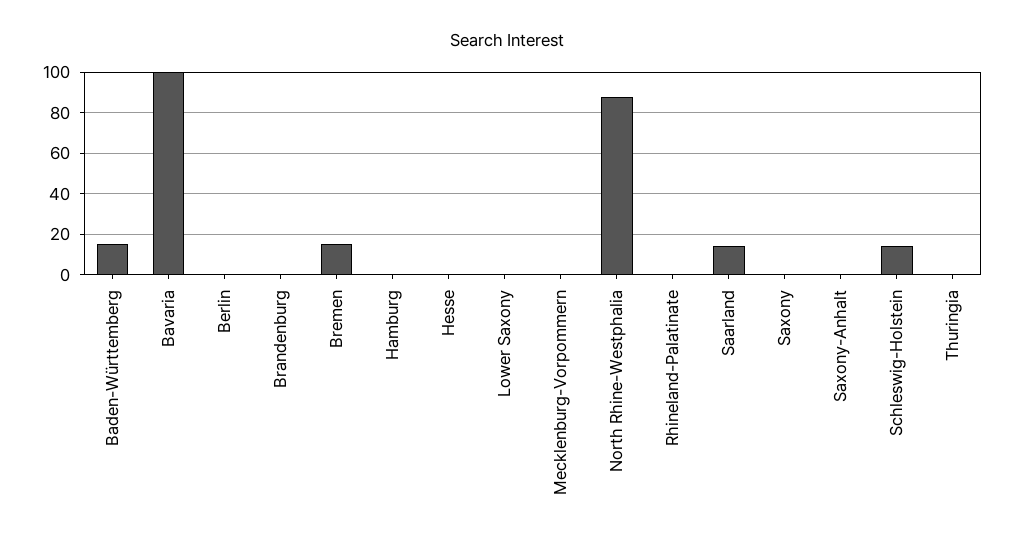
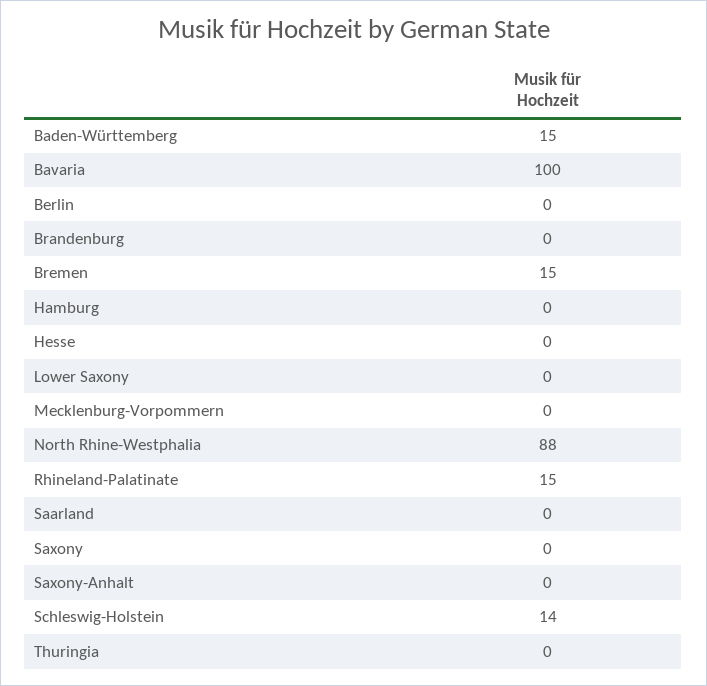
Rhineland-Palatinate: 0 -> 15
Saarland: 15 -> 0

